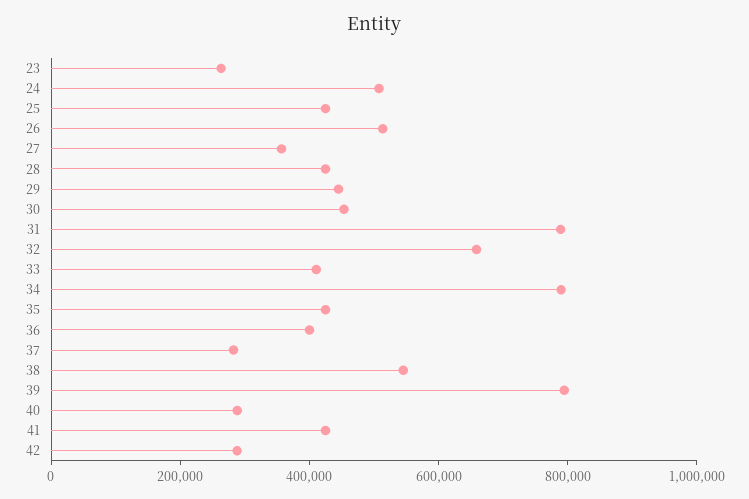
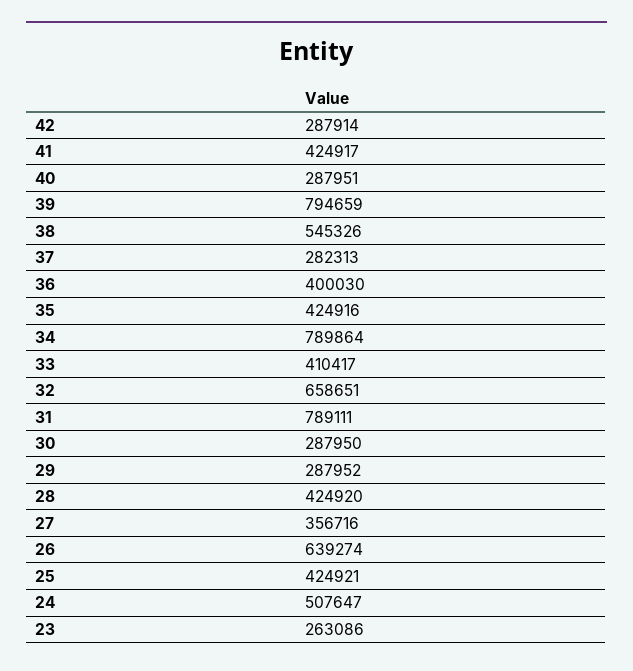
26: 500000 -> 639274
29: 450000 -> 287952
30: 450000 -> 287950

